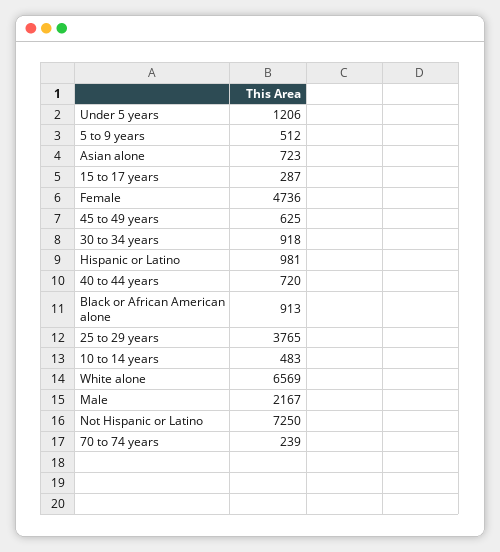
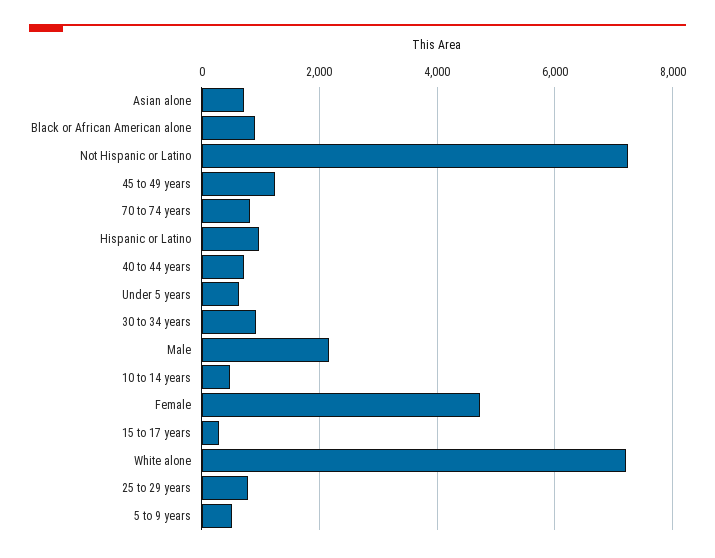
Under 5 years: 1206 -> 600
45 to 49 years: 625 -> 1200
25 to 29 years: 3765 -> 800
White alone: 6569 -> 7200
70 to 74 years: 239 -> 800

